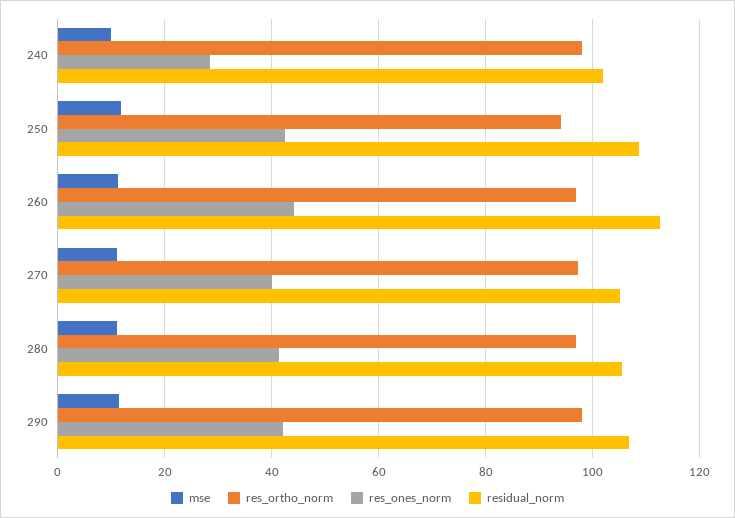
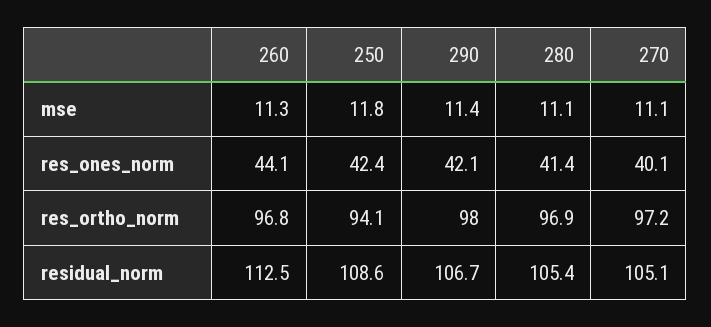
mse, 240: 10 -> none
res_ortho_norm, 240: 98 -> none
res_ones_norm, 240: 28 -> none
residual_norm, 240: 102 -> none

